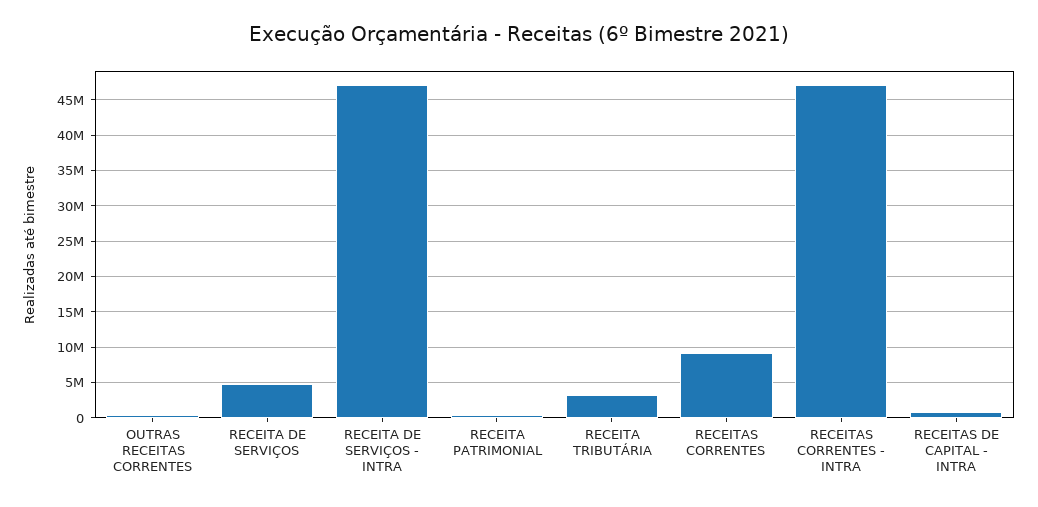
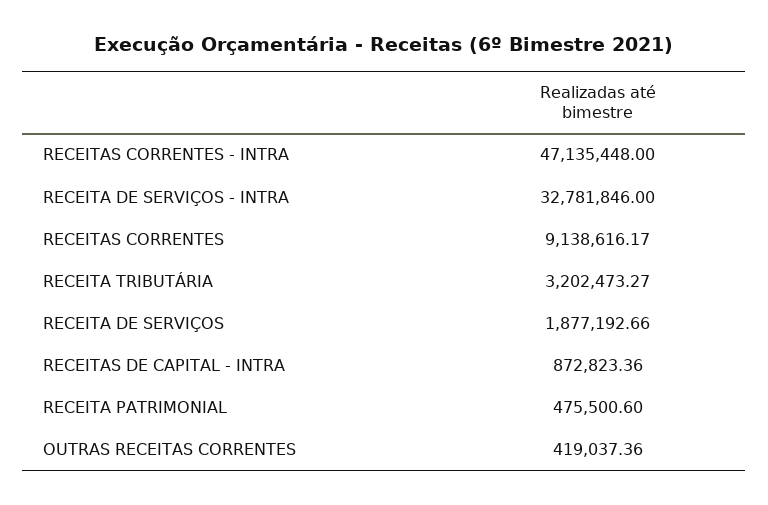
RECEITA DE SERVIÇOS: 5000000 -> 1877192.66
RECEITA DE SERVIÇOS - INTRA: 47000000 -> 32781846

